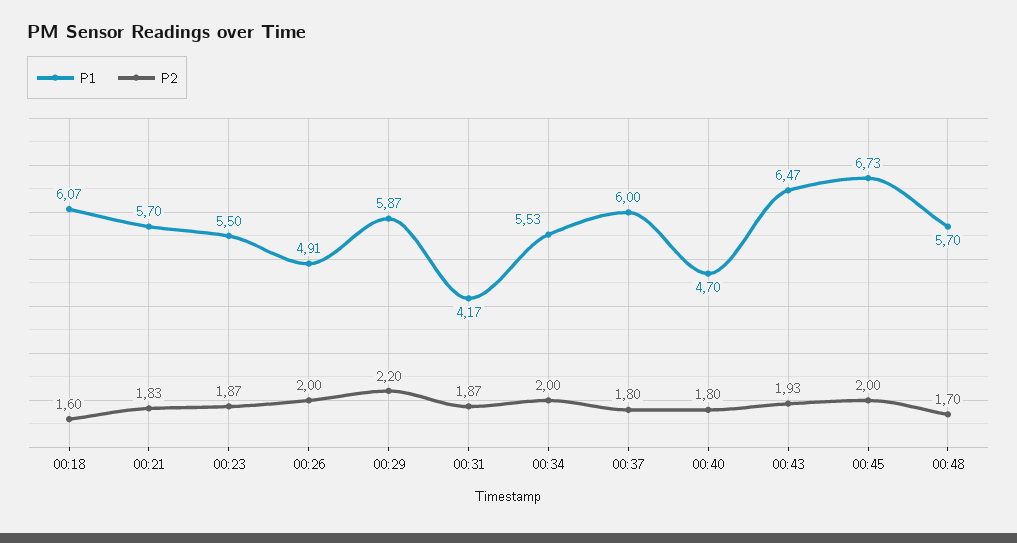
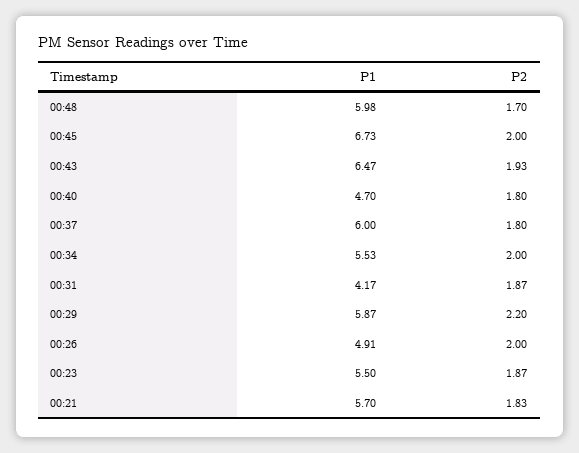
P1, 00:18: 6.07 -> none
P2, 00:18: 1.6 -> none
P1, 00:48: 5.7 -> 5.98

